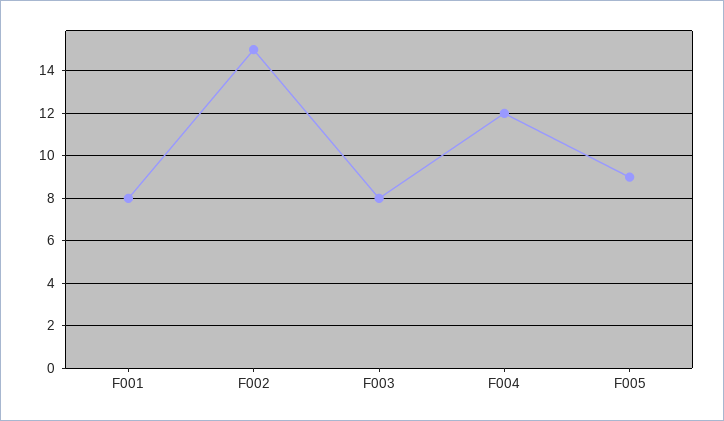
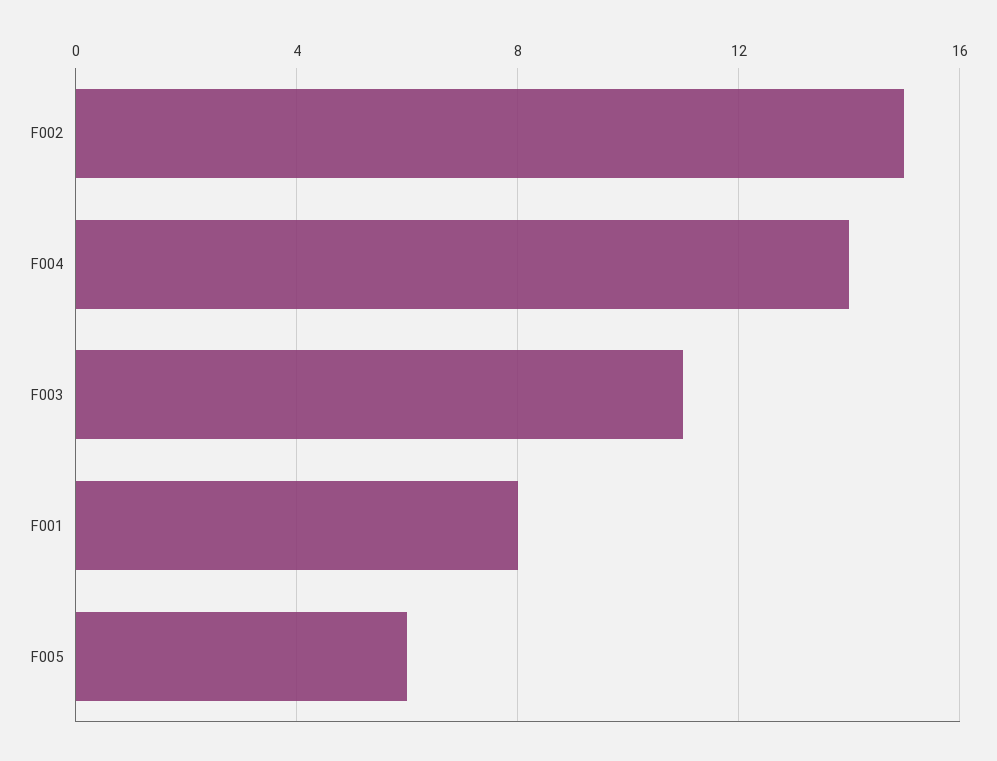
F003: 8 -> 11
F004: 12 -> 14
F005: 9 -> 6

